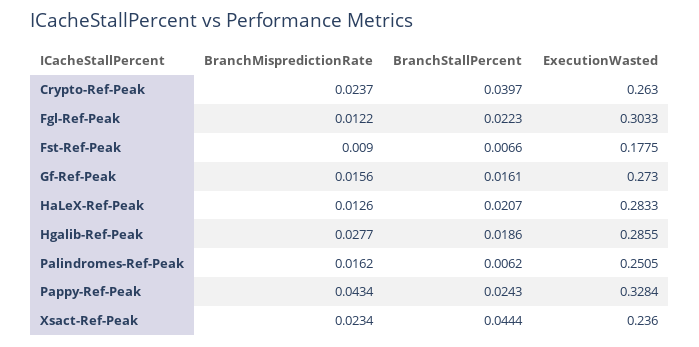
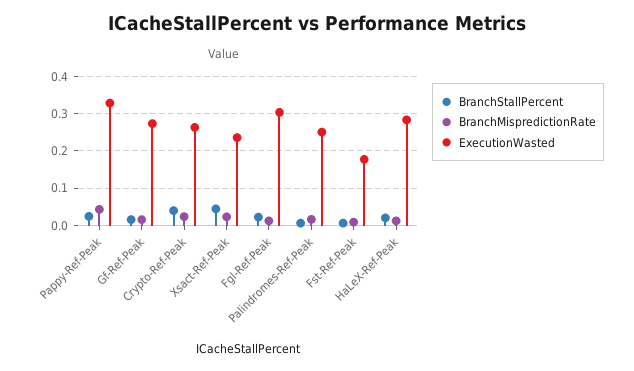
BranchMispredictionRate, Hgalib-Ref-Peak: 0.0277 -> none
BranchStallPercent, Hgalib-Ref-Peak: 0.0186 -> none
ExecutionWasted, Hgalib-Ref-Peak: 0.2855 -> none

